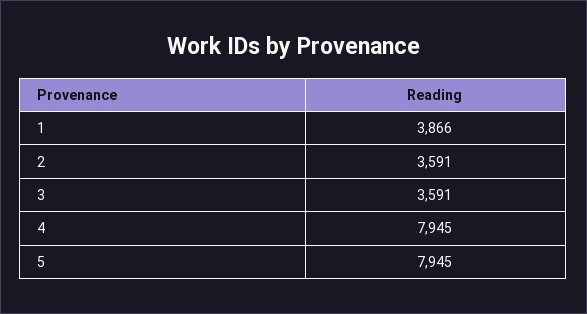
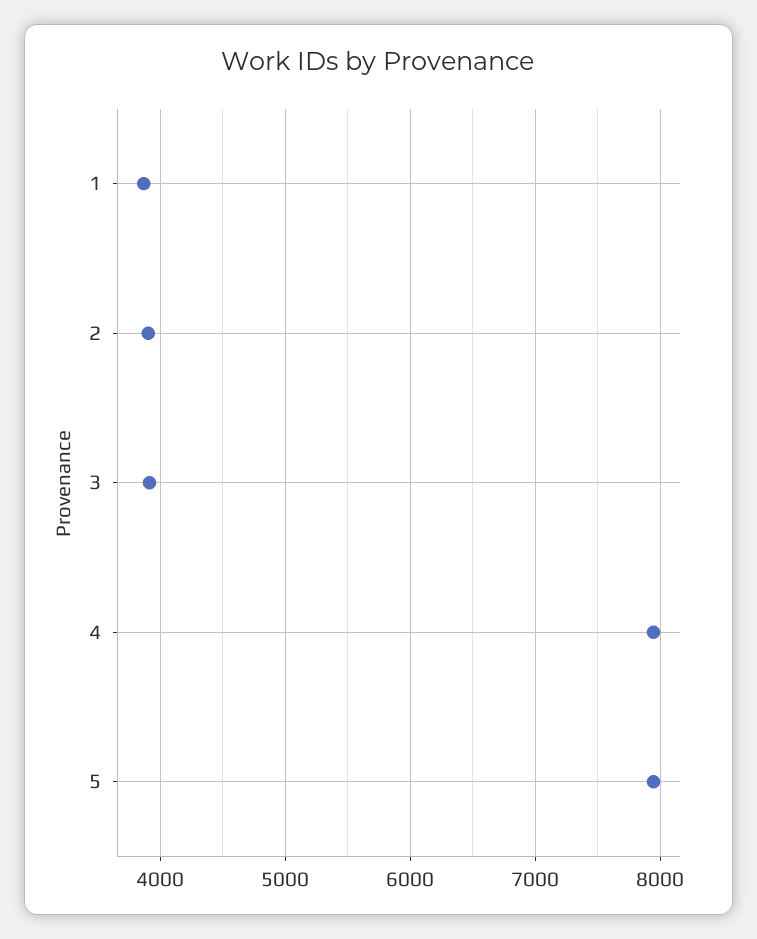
2: 3591 -> 3900
3: 3591 -> 3900

